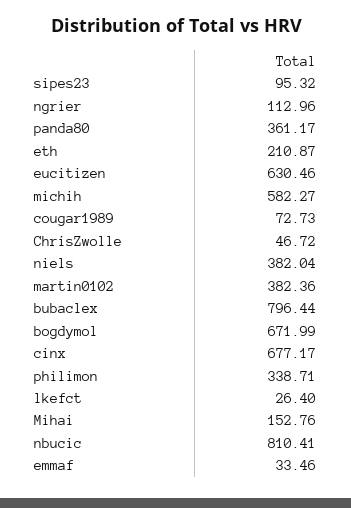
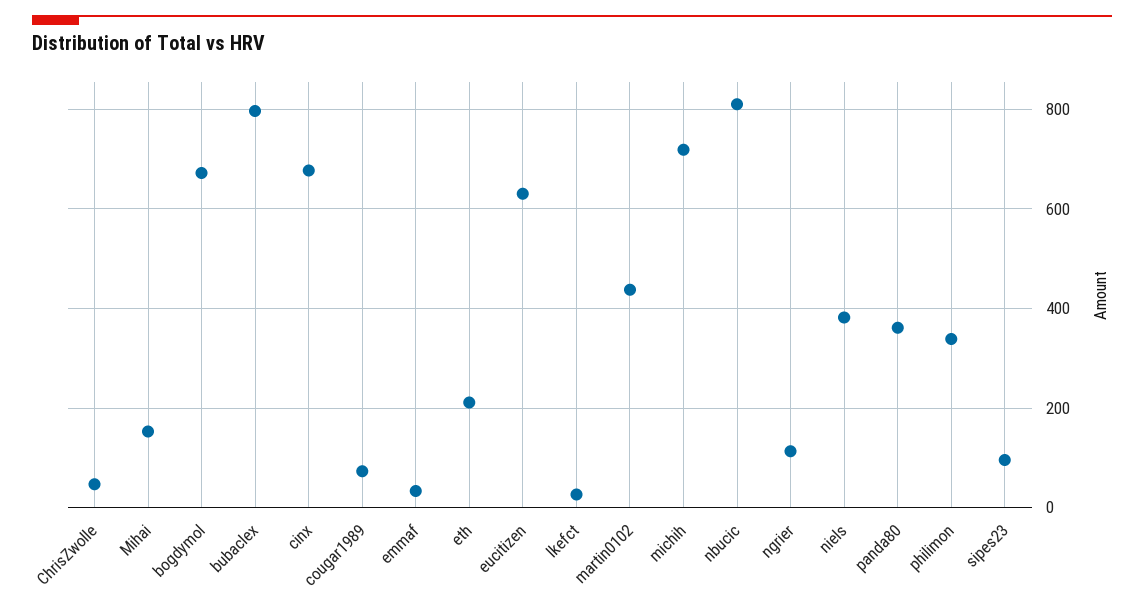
michih: 582.27 -> 720
martin0102: 382.36 -> 440

